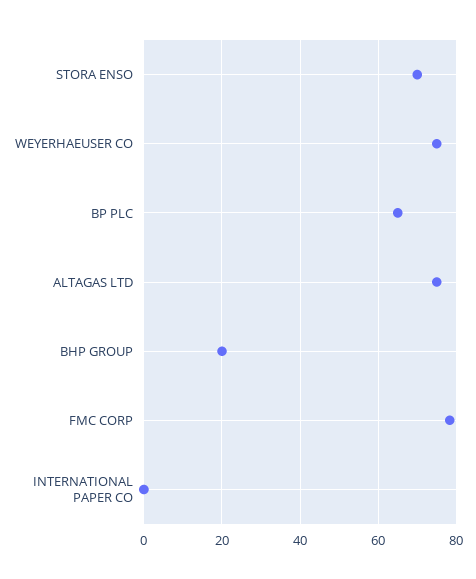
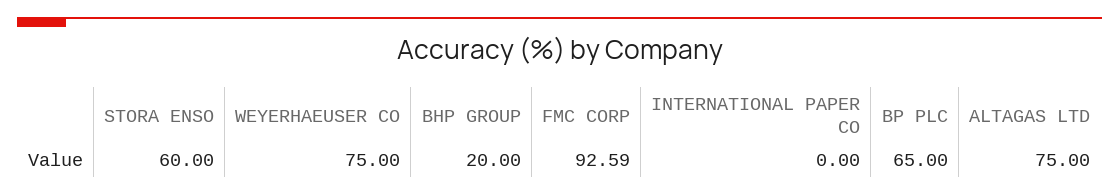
STORA ENSO: 70 -> 60
FMC CORP: 78 -> 92.59

